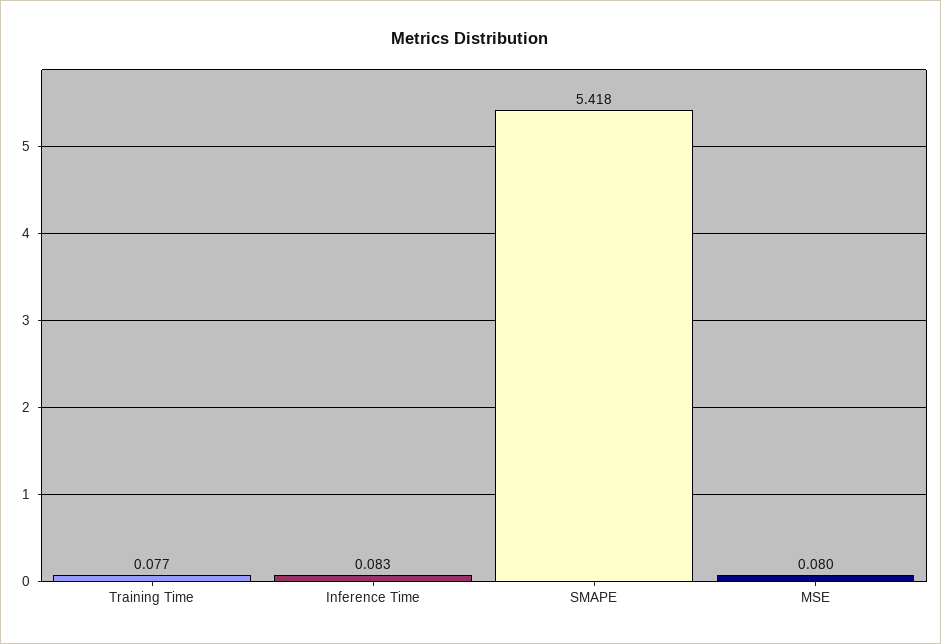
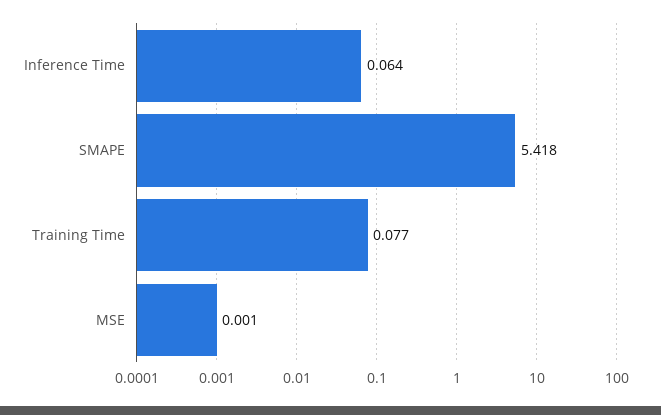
Inference Time: 0.083 -> 0.064
MSE: 0.08 -> 0.001

